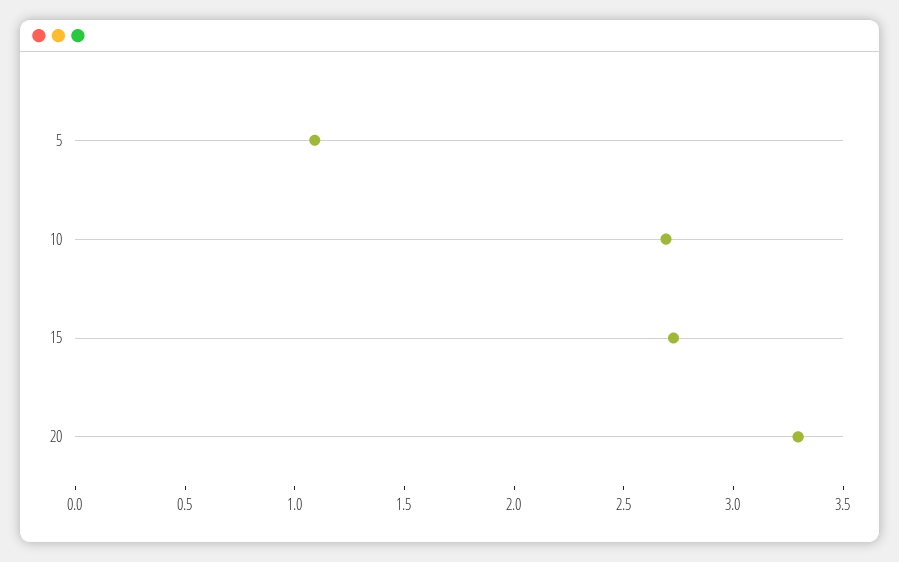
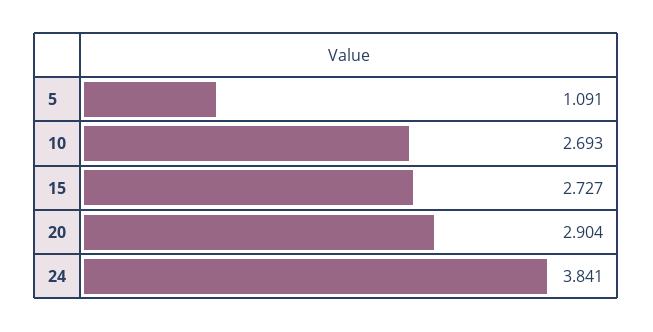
20: 3.3 -> 2.904
24: none -> 3.841

